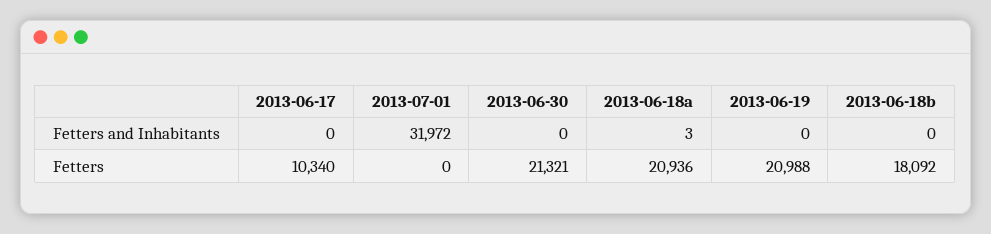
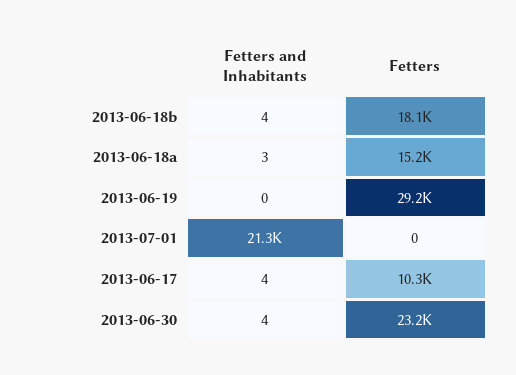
2013-06-17, Fetters and Inhabitants: 0 -> 4
2013-07-01, Fetters and Inhabitants: 31972 -> 21300
2013-06-30, Fetters and Inhabitants: 0 -> 4
2013-06-18b, Fetters and Inhabitants: 0 -> 4
2013-06-30, Fetters: 21321 -> 23200
2013-06-18a, Fetters: 20936 -> 15200
2013-06-19, Fetters: 20988 -> 29200

